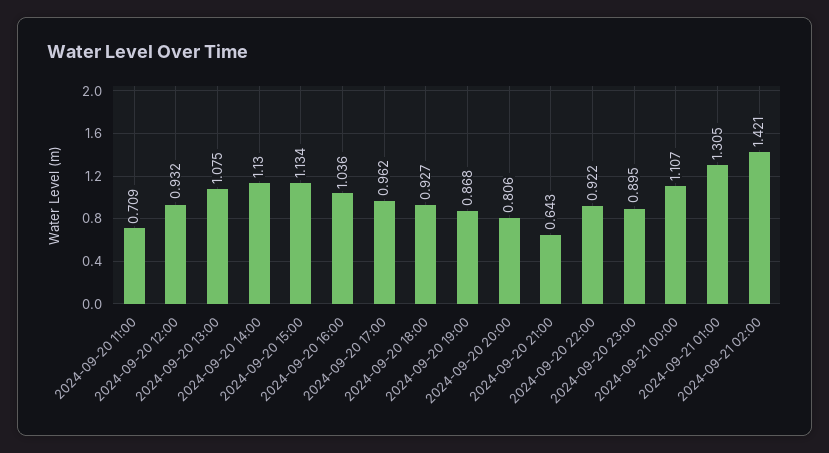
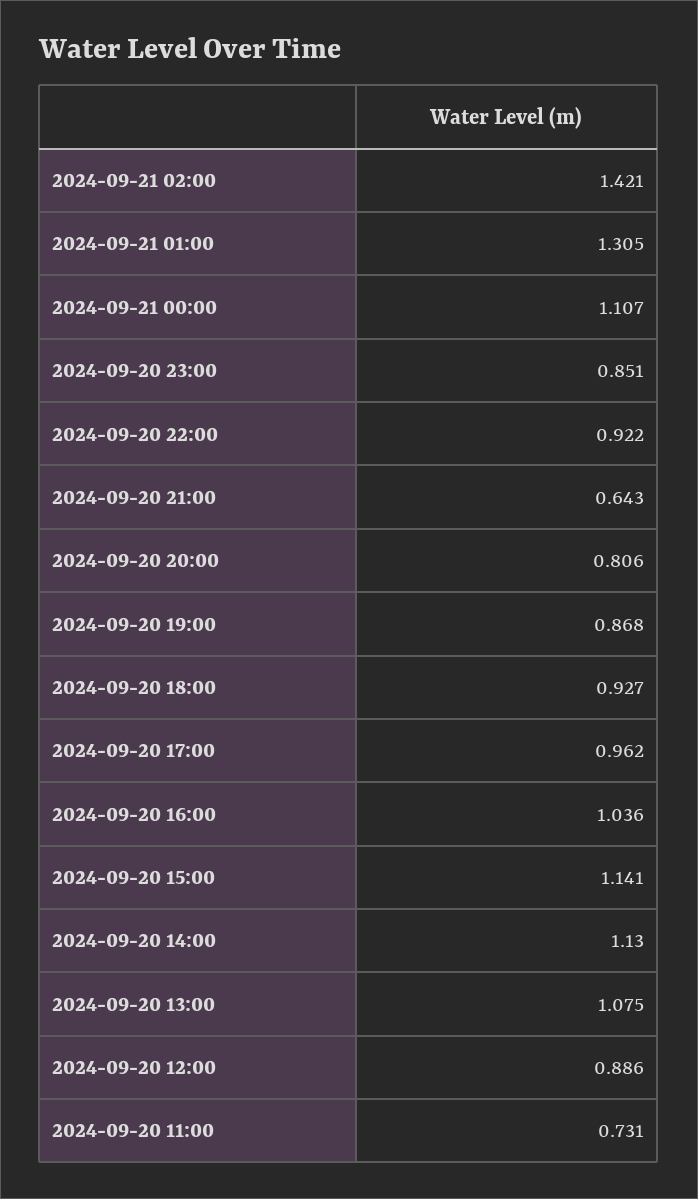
2024-09-20 11:00: 0.709 -> 0.731
2024-09-20 12:00: 0.932 -> 0.886
2024-09-20 15:00: 1.134 -> 1.141
2024-09-20 23:00: 0.895 -> 0.851

